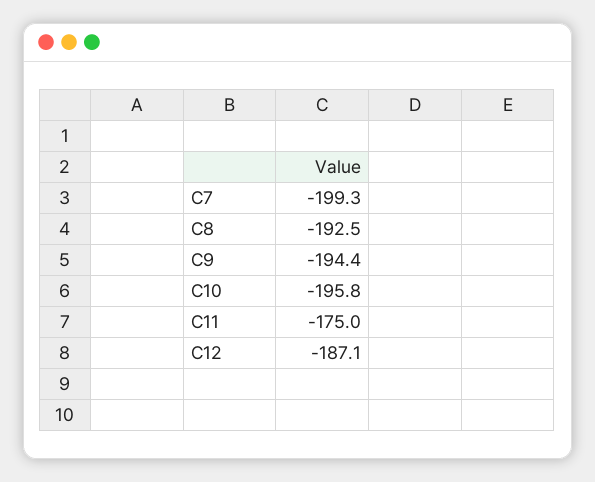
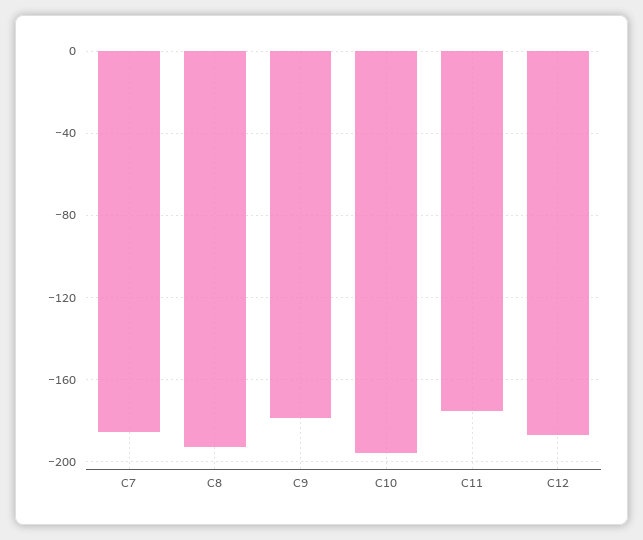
C7: -199.3 -> -185
C9: -194.4 -> -180

